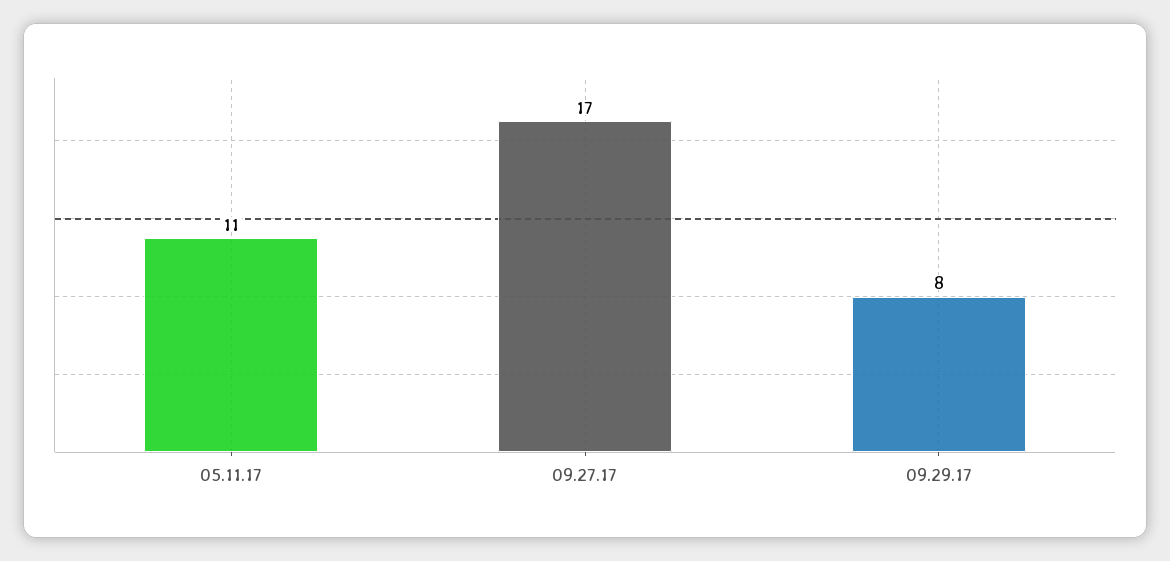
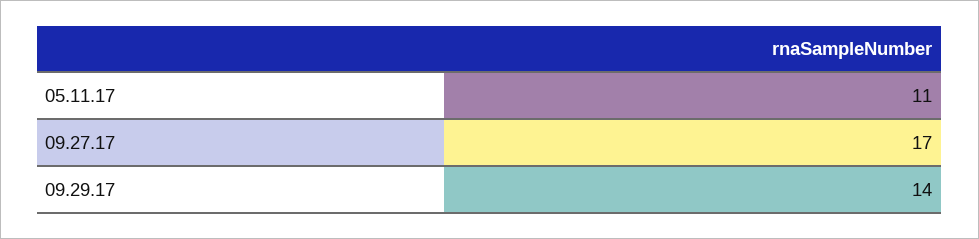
09.29.17: 8 -> 14

